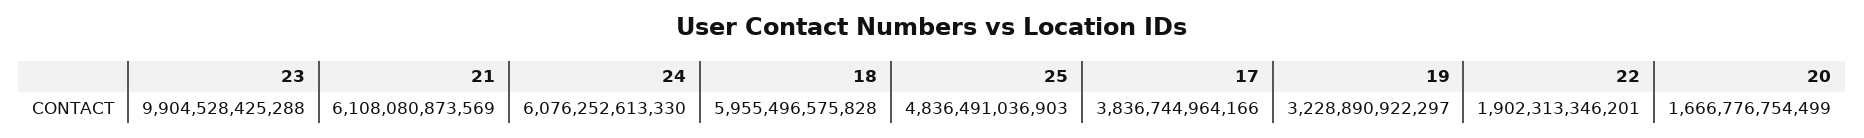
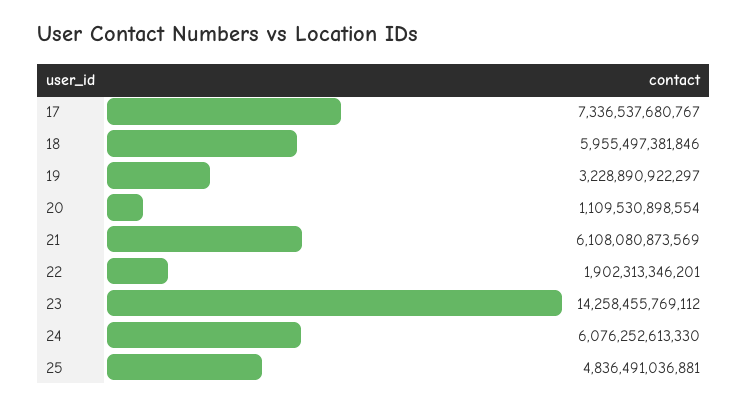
23: 9904528425288 -> 14258455769112
18: 5955496575828 -> 5955497381846
25: 4836491036903 -> 4836491036881
17: 3836744964166 -> 7336537680767
20: 1666776754499 -> 1109530898554

